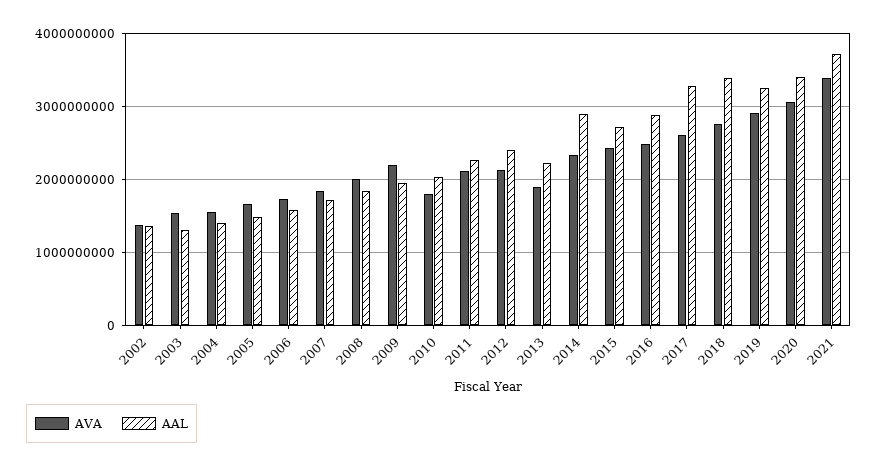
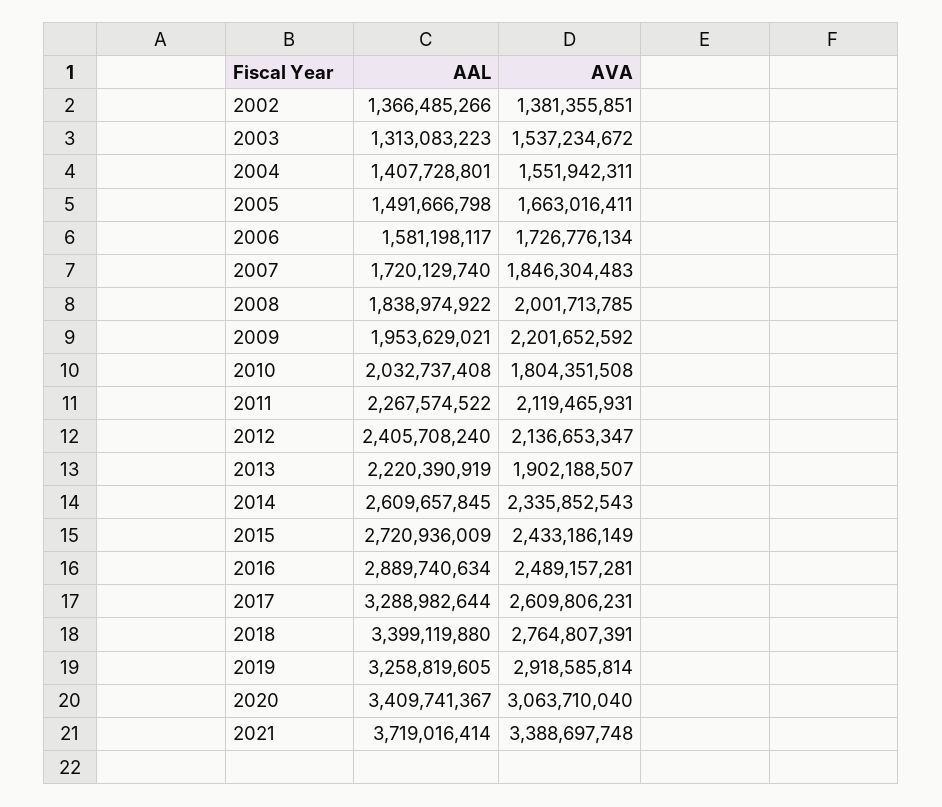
AAL, 2014: 2900000000 -> 2609657845

